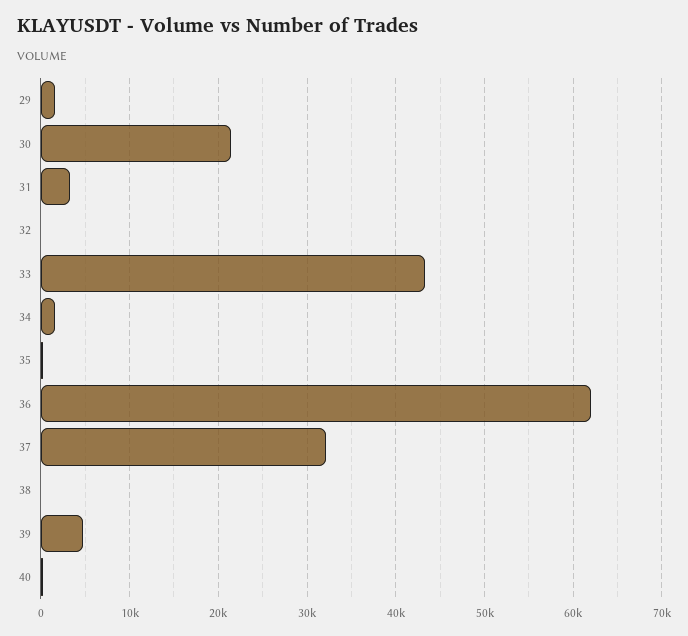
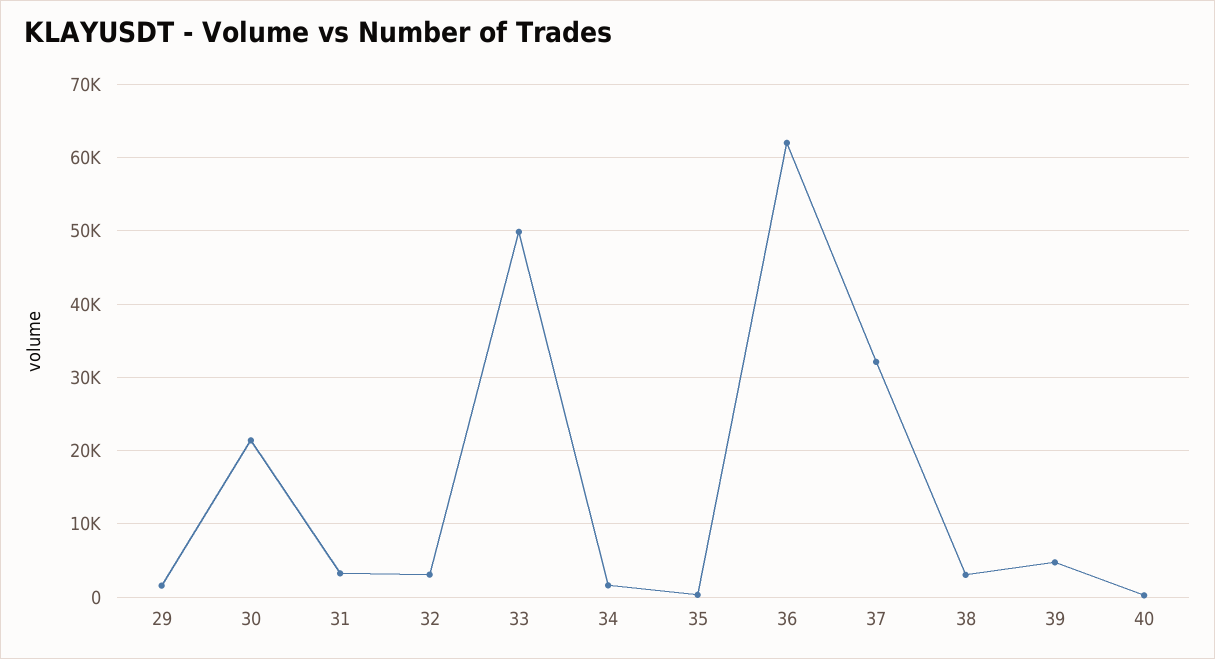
32: 0 -> 3000
33: 43000 -> 50000
38: 0 -> 3000

